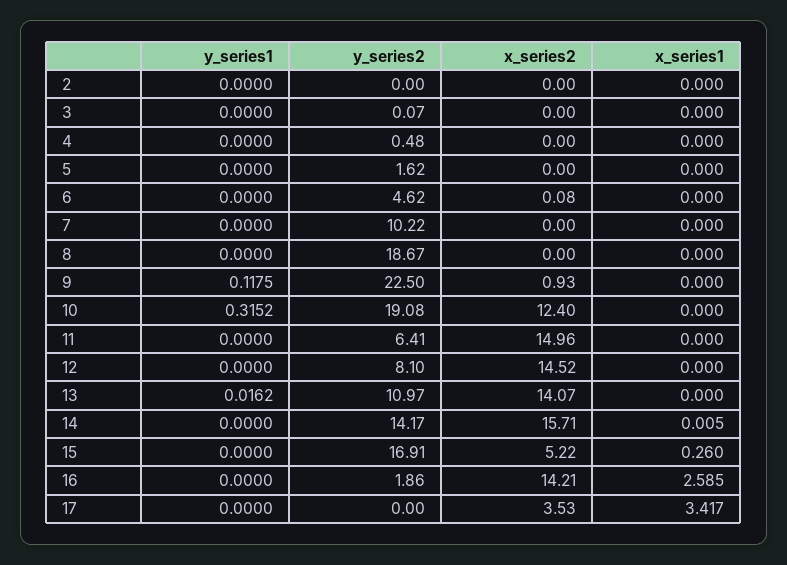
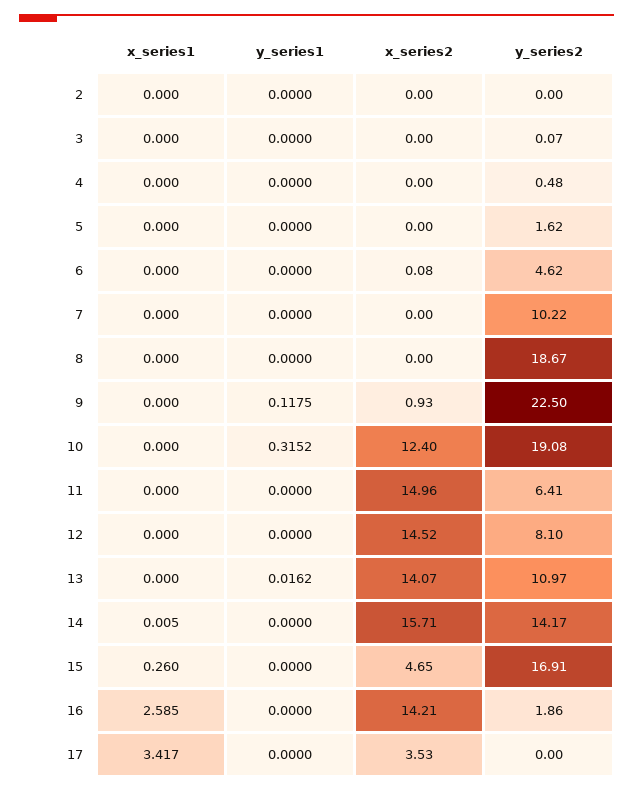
x_series2, 15: 5.22 -> 4.65

